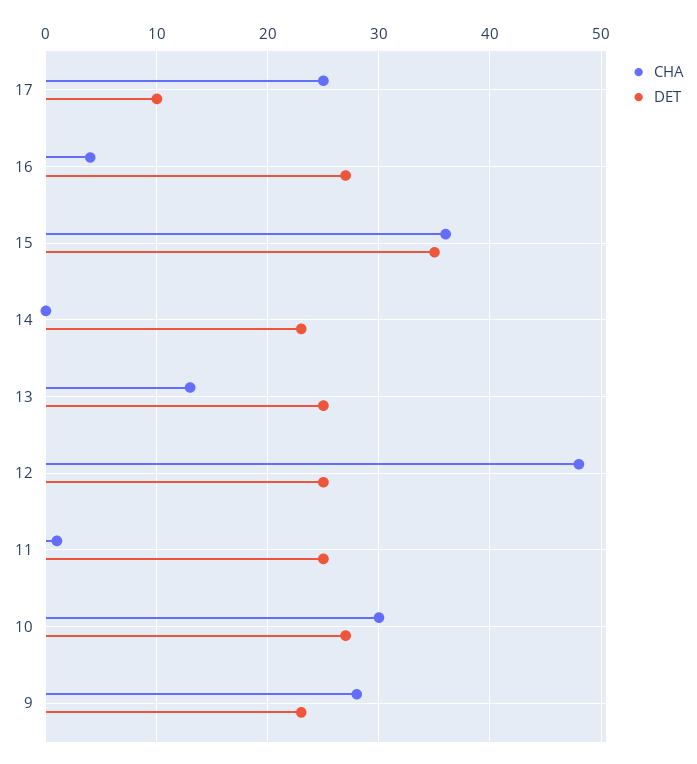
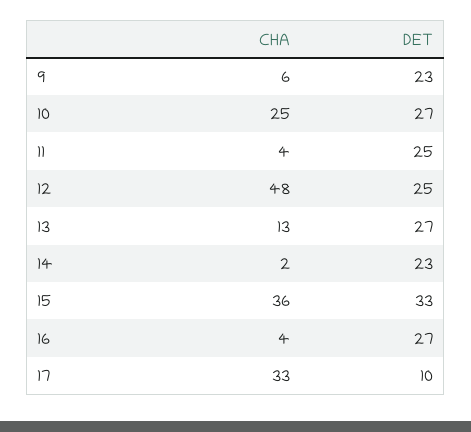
CHA, 17: 25 -> 33
DET, 15: 35 -> 33
CHA, 14: 0 -> 2
DET, 13: 25 -> 27
CHA, 11: 1 -> 4
CHA, 10: 30 -> 25
CHA, 9: 28 -> 6

